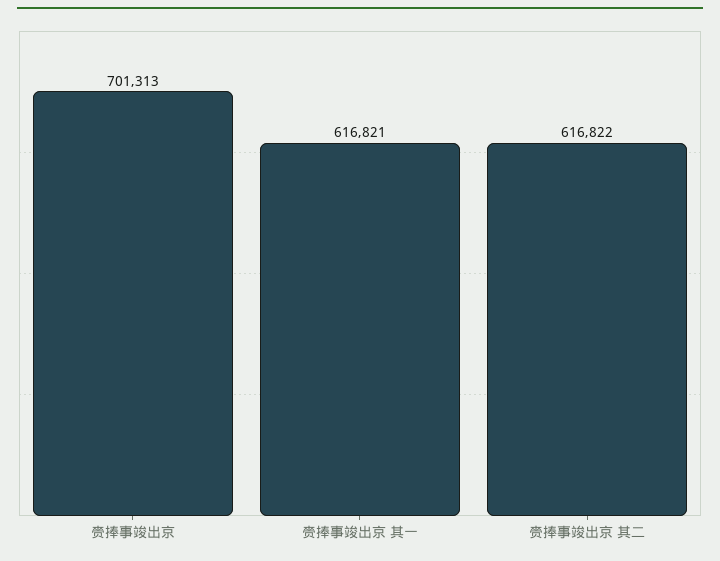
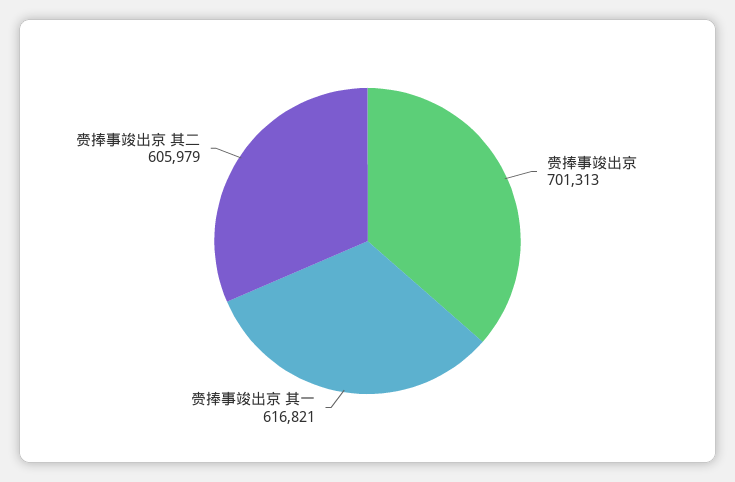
赍捧事竣出京 其二: 616822 -> 605979

